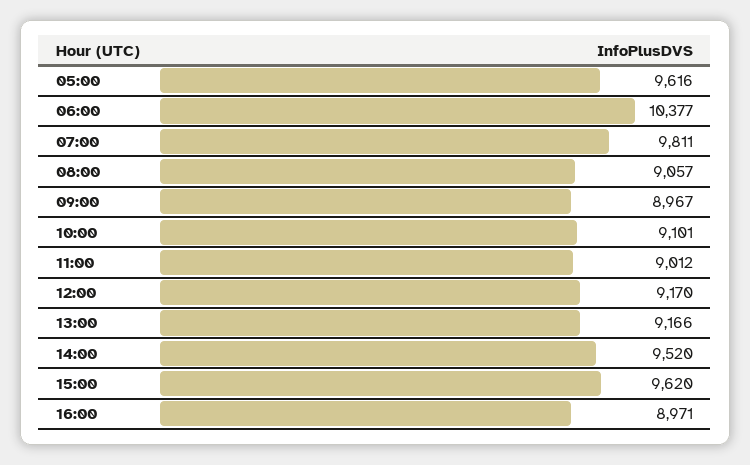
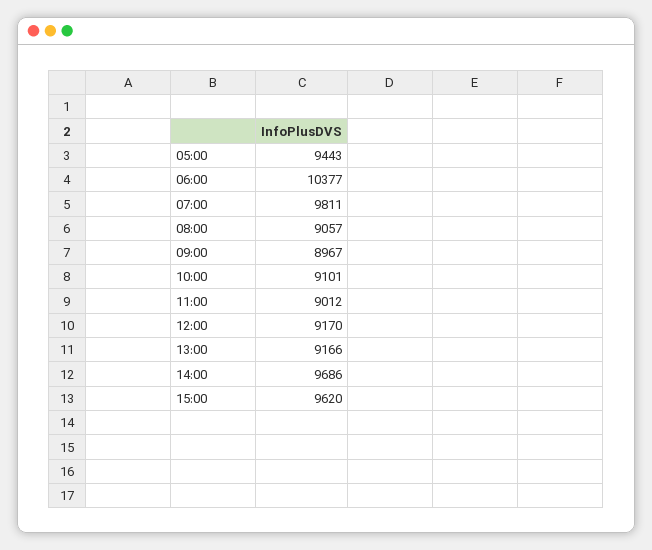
05:00: 9616 -> 9443
14:00: 9520 -> 9686
16:00: 8971 -> none

